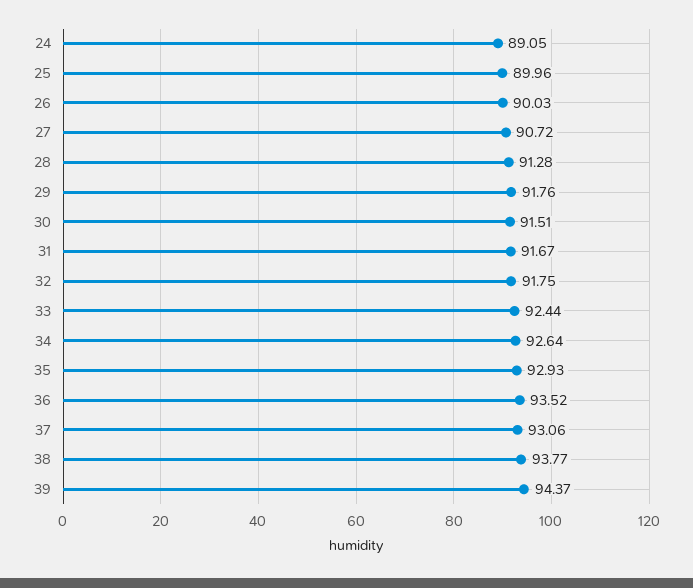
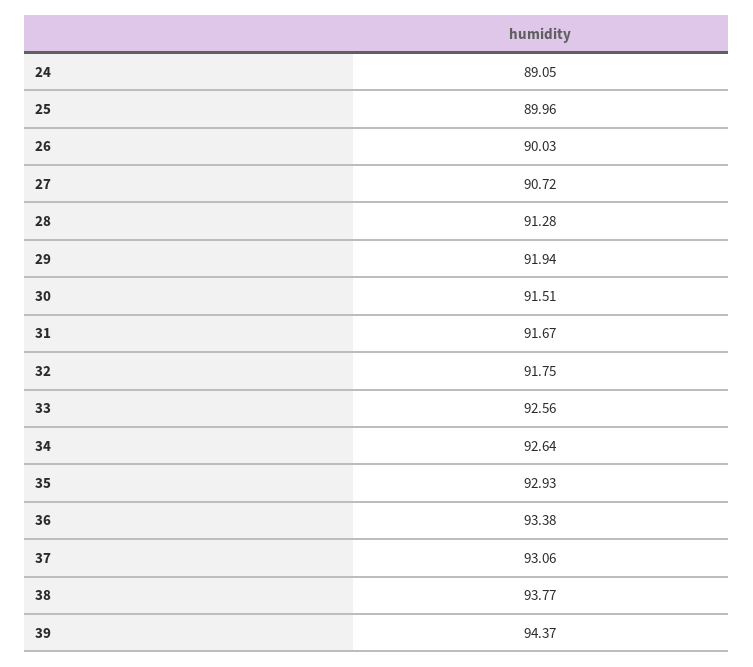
29: 91.76 -> 91.94
33: 92.44 -> 92.56
36: 93.52 -> 93.38

